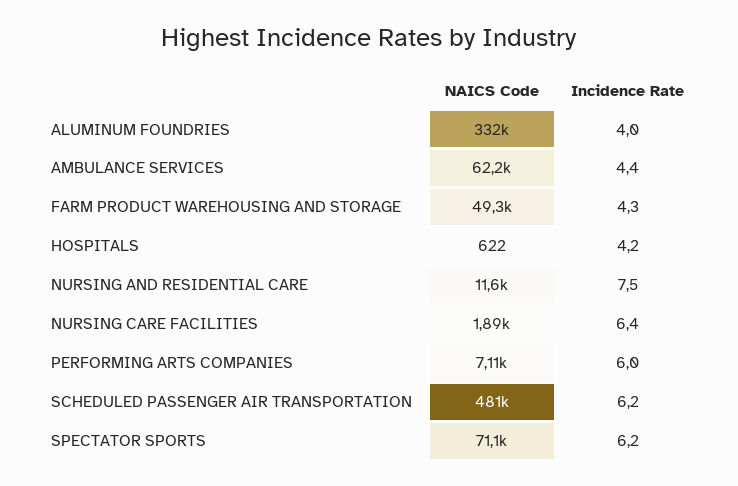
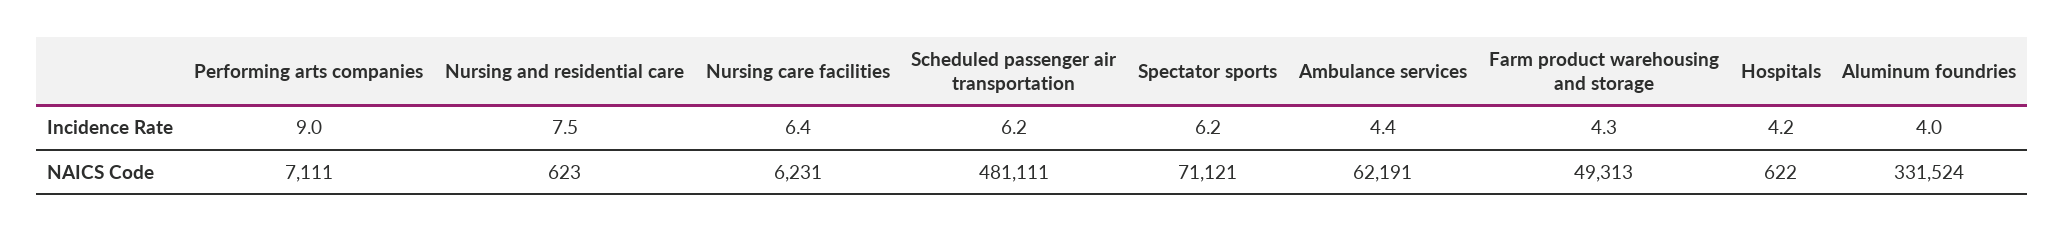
NAICS Code, NURSING AND RESIDENTIAL CARE: 11600 -> 623
NAICS Code, NURSING CARE FACILITIES: 1890 -> 6231
Incidence Rate, PERFORMING ARTS COMPANIES: 6 -> 9

